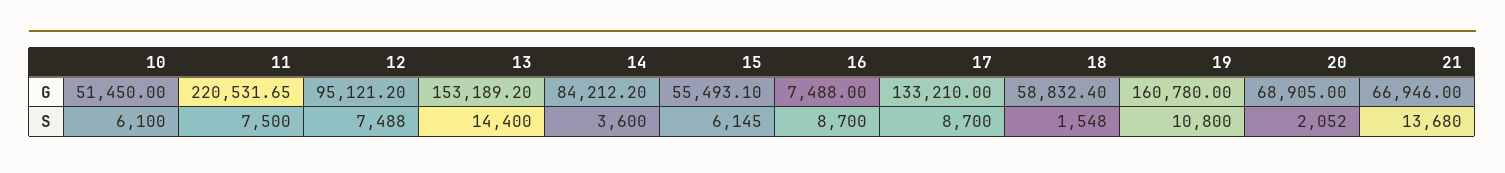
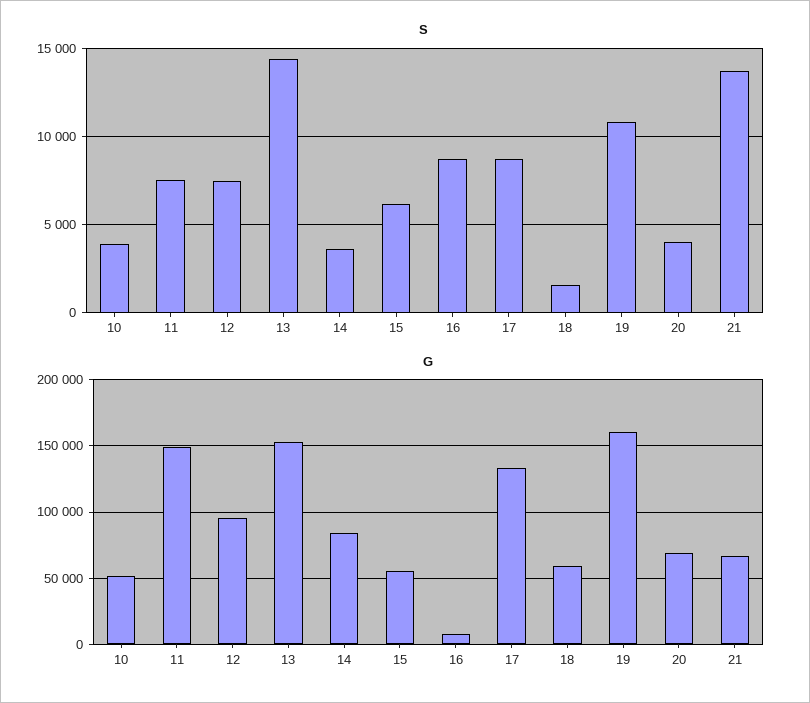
G, 11: 220531.65 -> 150000
S, 10: 6100 -> 4000
S, 20: 2052 -> 4000

